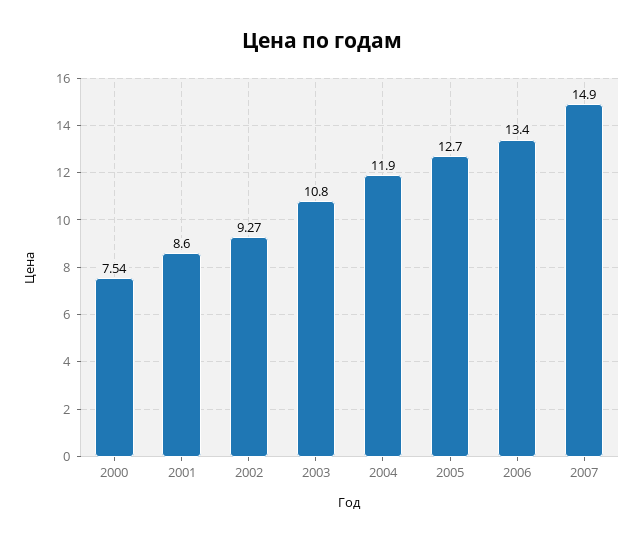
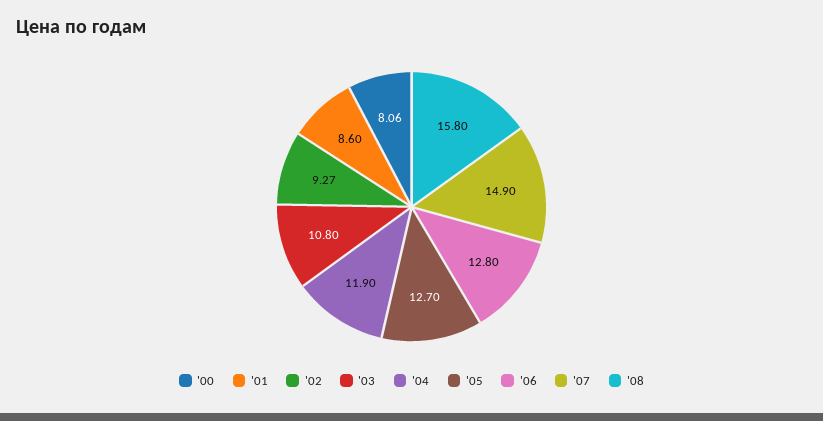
2000: 7.54 -> 8.06
2006: 13.4 -> 12.8
'08: none -> 15.8

